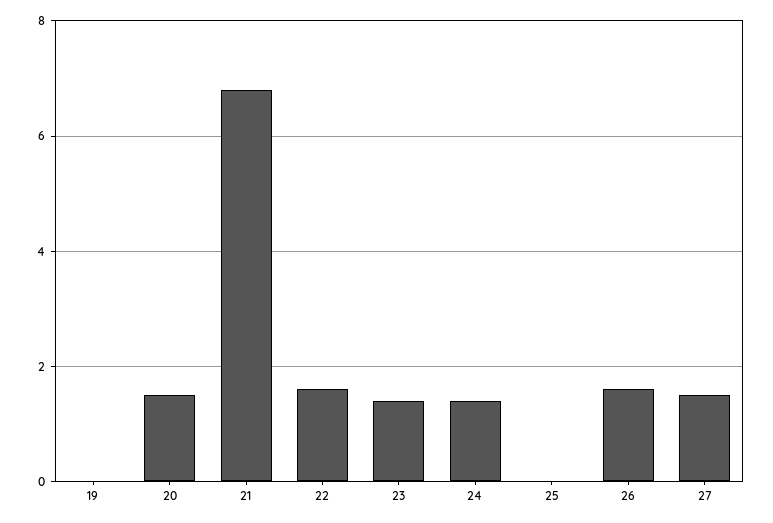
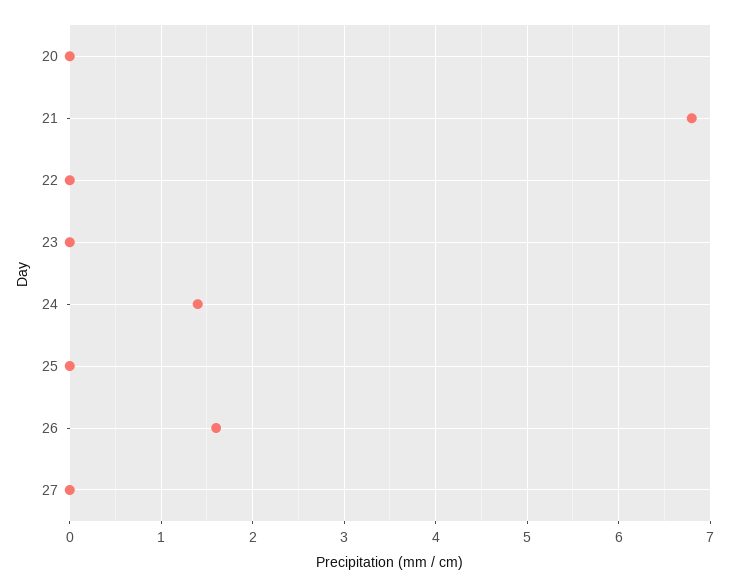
19: 0 -> none
20: 1.5 -> 0
22: 1.5 -> 0
23: 1.5 -> 0
27: 1.5 -> 0

